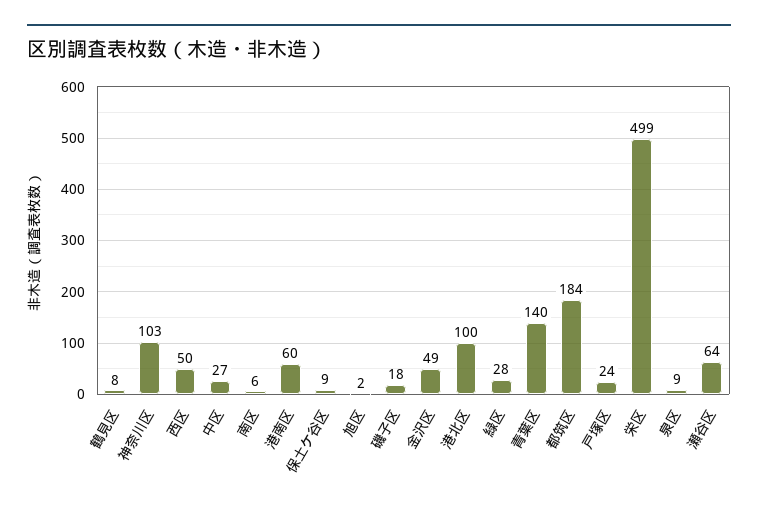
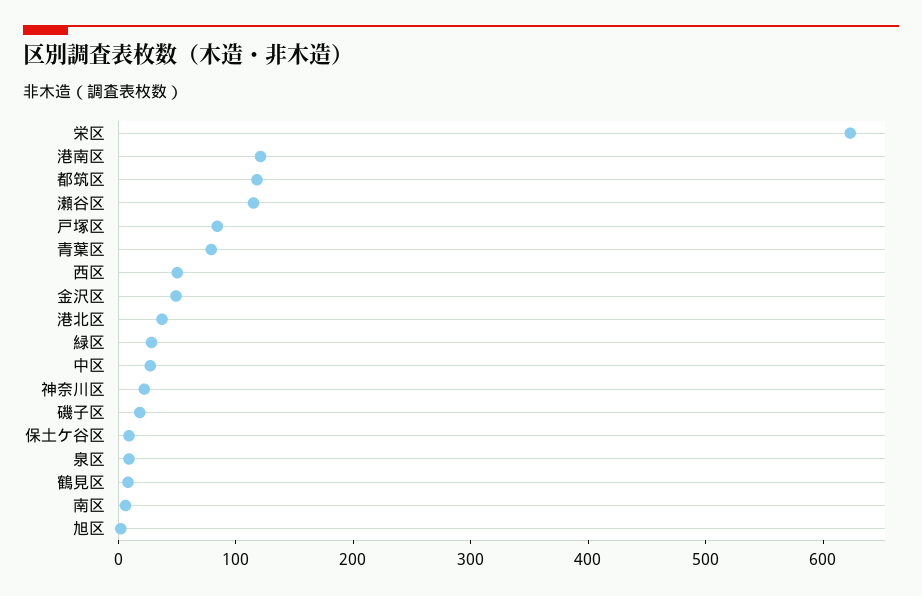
神奈川区: 103 -> 20
港南区: 60 -> 120
港北区: 100 -> 40
青葉区: 140 -> 80
都筑区: 184 -> 120
戸塚区: 24 -> 80
栄区: 499 -> 620
瀬谷区: 64 -> 120

